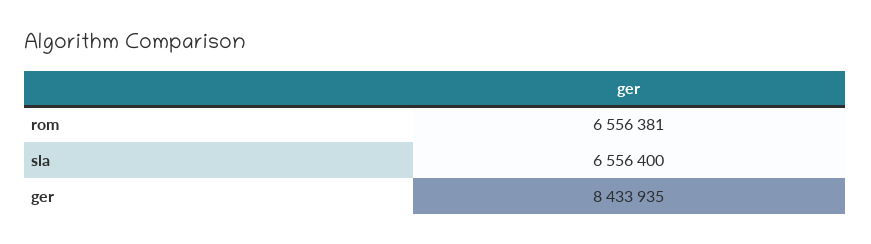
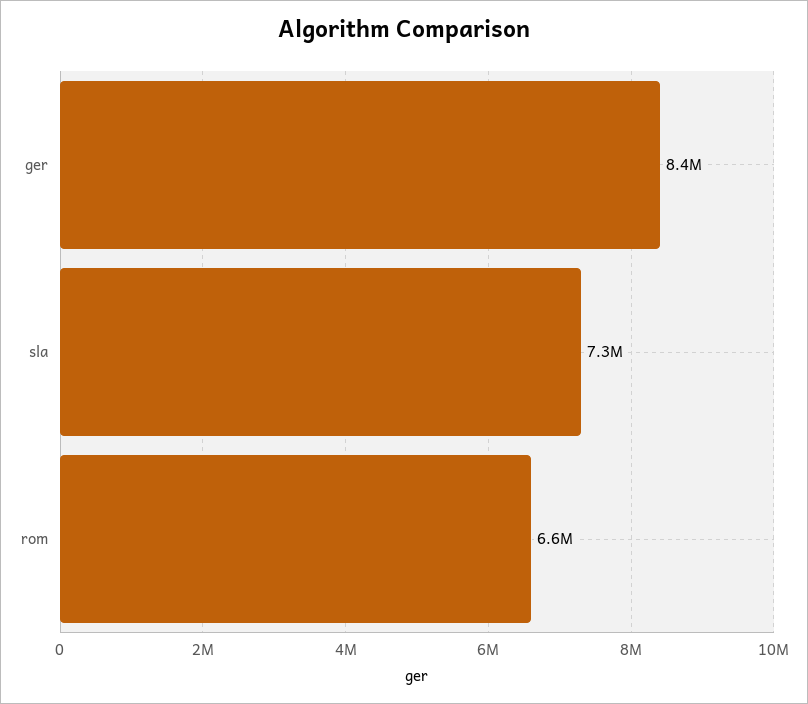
sla: 6556400 -> 7300000

